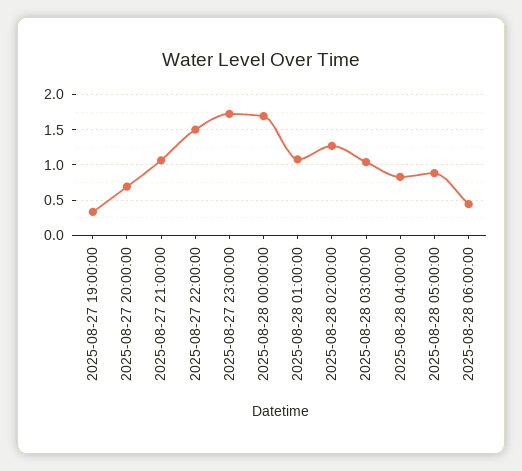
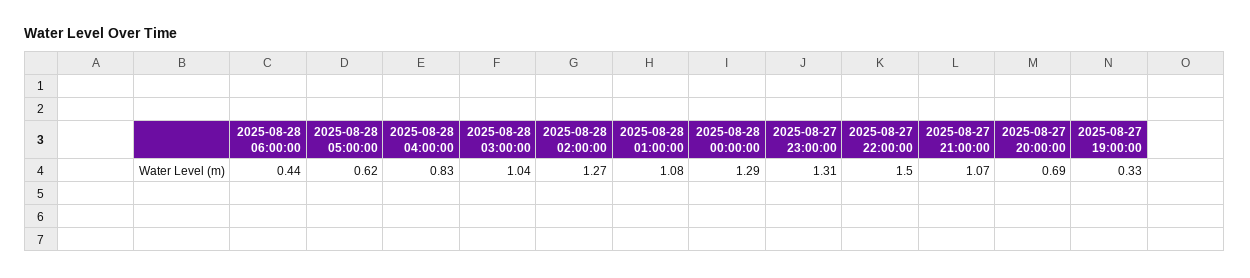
2025-08-27 23:00:00: 1.7 -> 1.31
2025-08-28 00:00:00: 1.7 -> 1.29
2025-08-28 05:00:00: 0.9 -> 0.62

